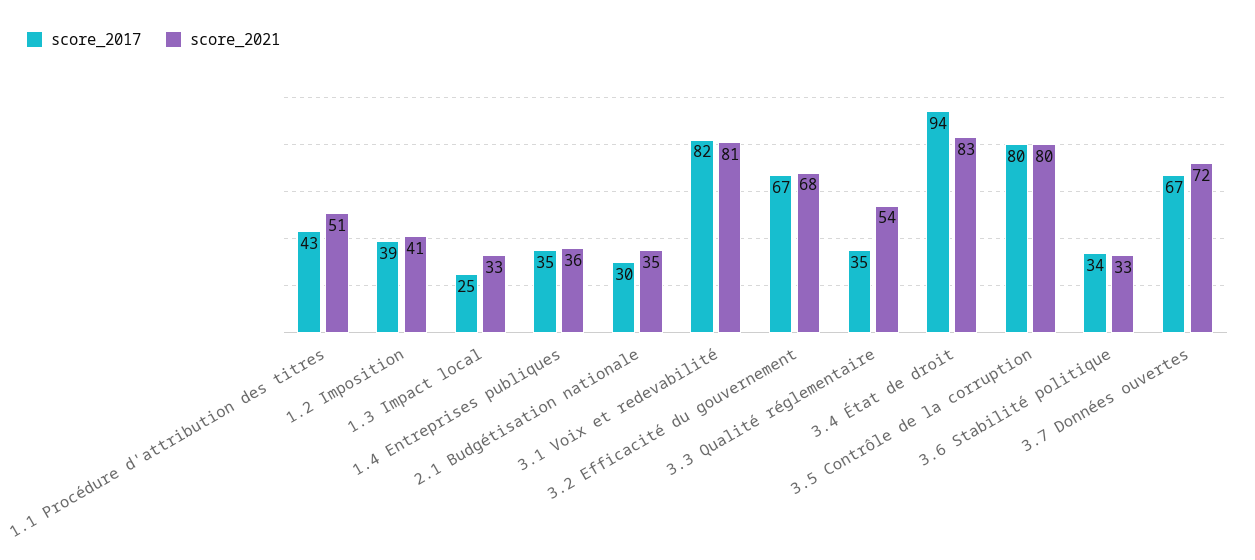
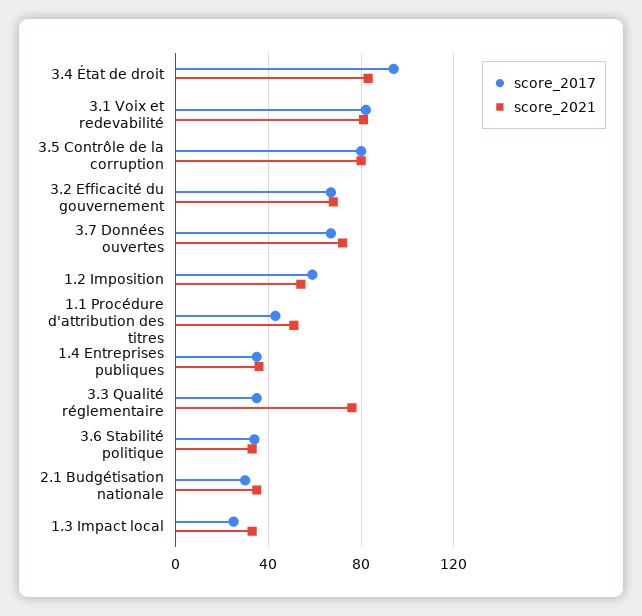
score_2017, 1.2 Imposition: 39 -> 60
score_2021, 1.2 Imposition: 41 -> 55
score_2021, 3.3 Qualité réglementaire: 54 -> 75

